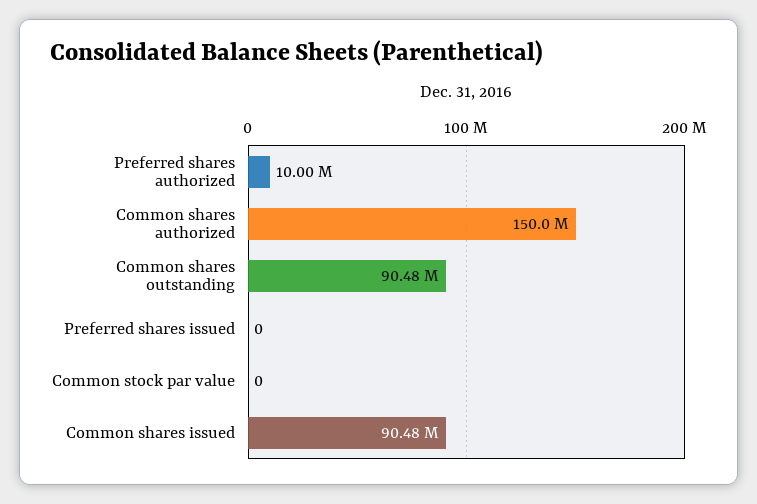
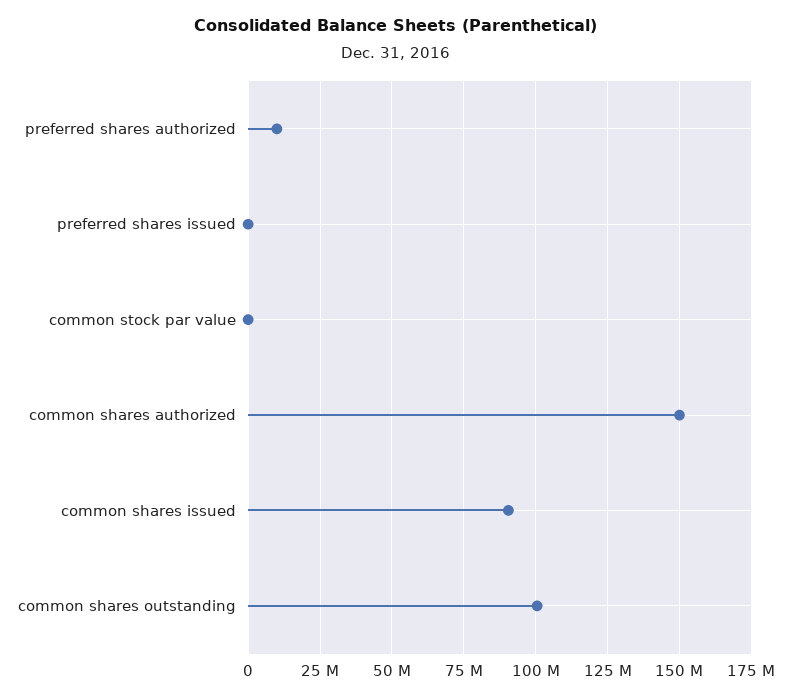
Common shares outstanding: 90480000 -> 100000000

